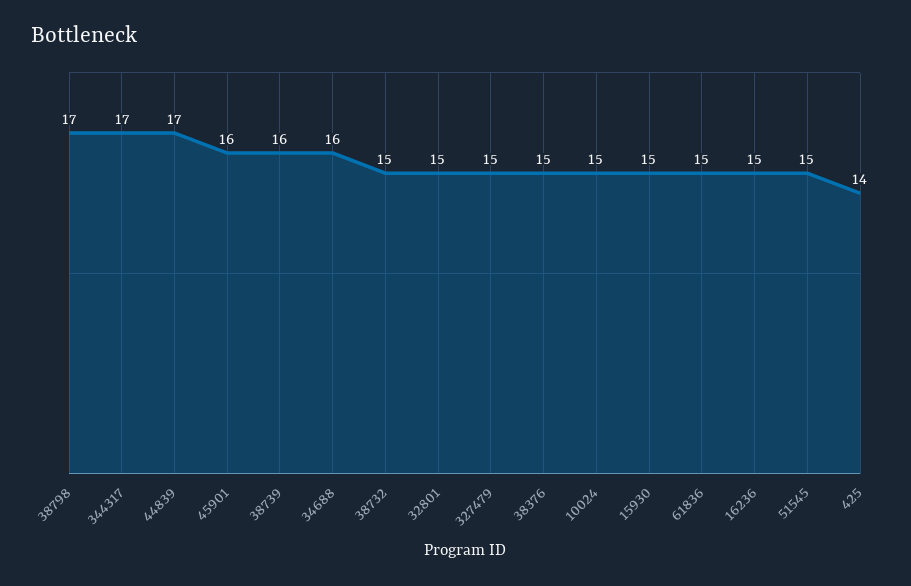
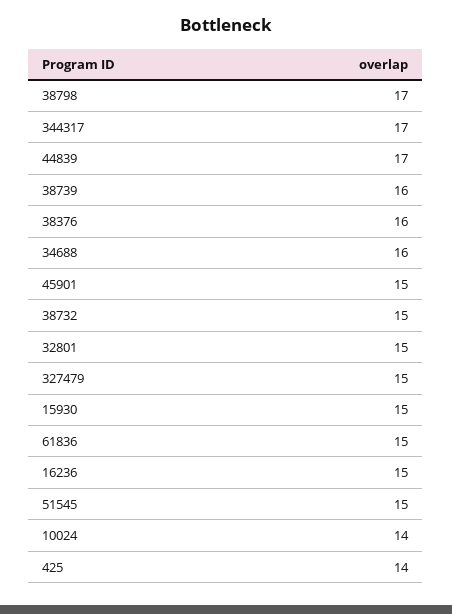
45901: 16 -> 15
38376: 15 -> 16
10024: 15 -> 14

